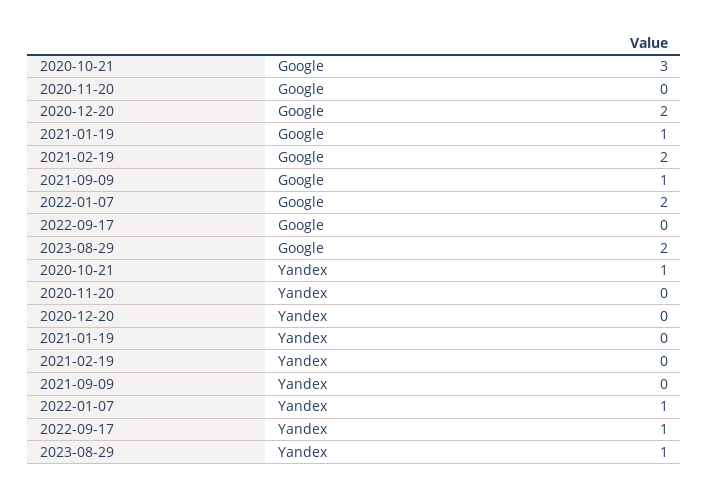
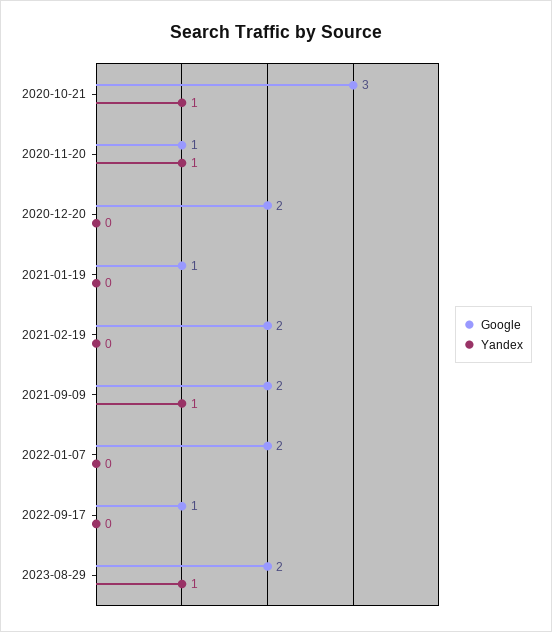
Google, 2020-11-20: 0 -> 1
Google, 2021-09-09: 1 -> 2
Google, 2022-09-17: 0 -> 1
Yandex, 2020-11-20: 0 -> 1
Yandex, 2021-09-09: 0 -> 1
Yandex, 2022-01-07: 1 -> 0
Yandex, 2022-09-17: 1 -> 0

